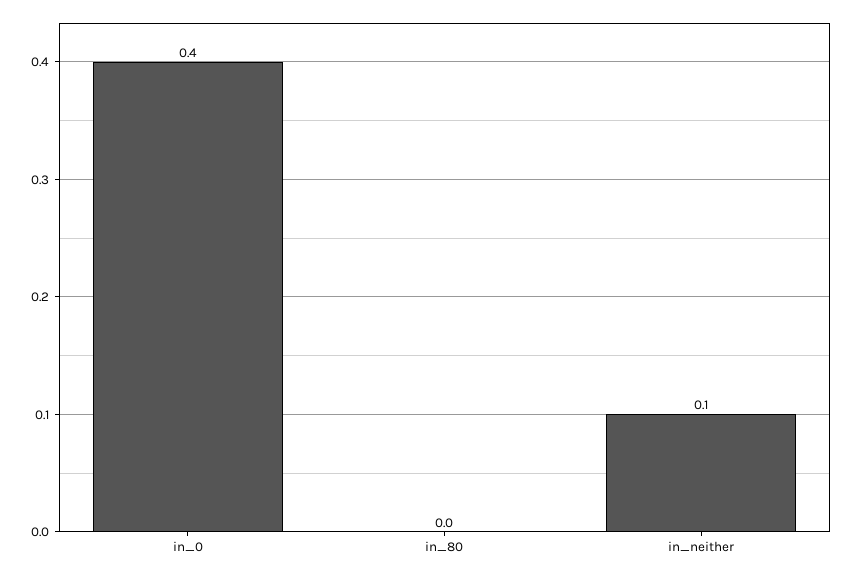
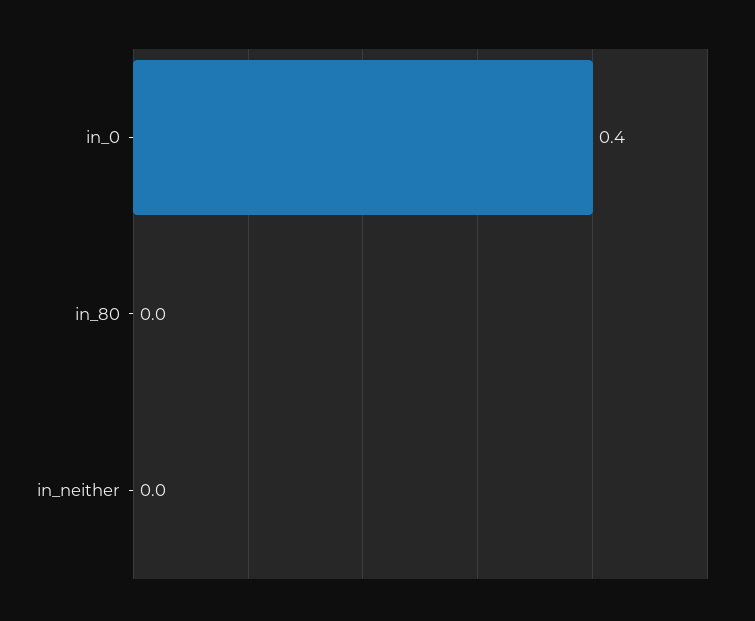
in_neither: 0.1 -> 0

